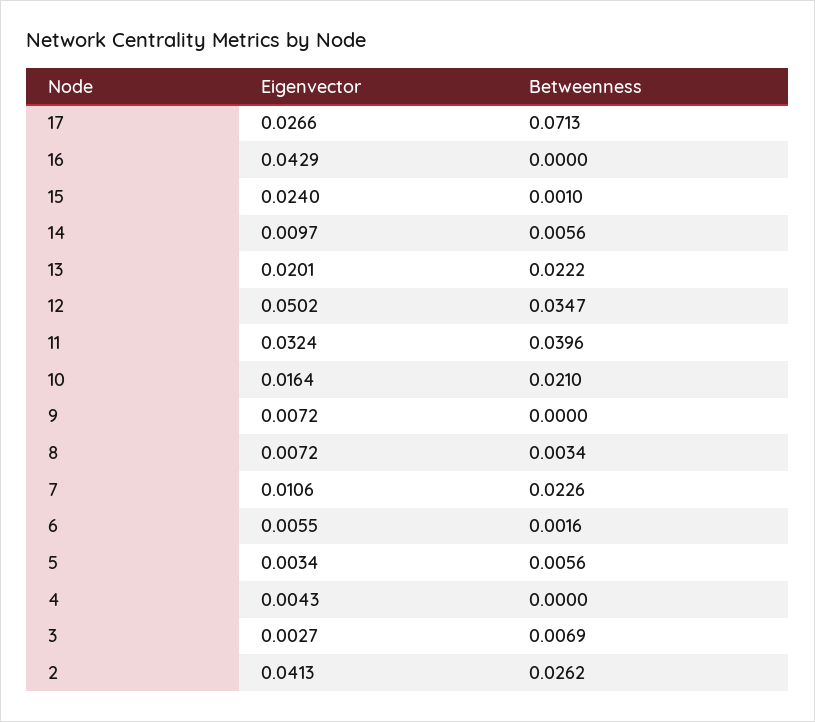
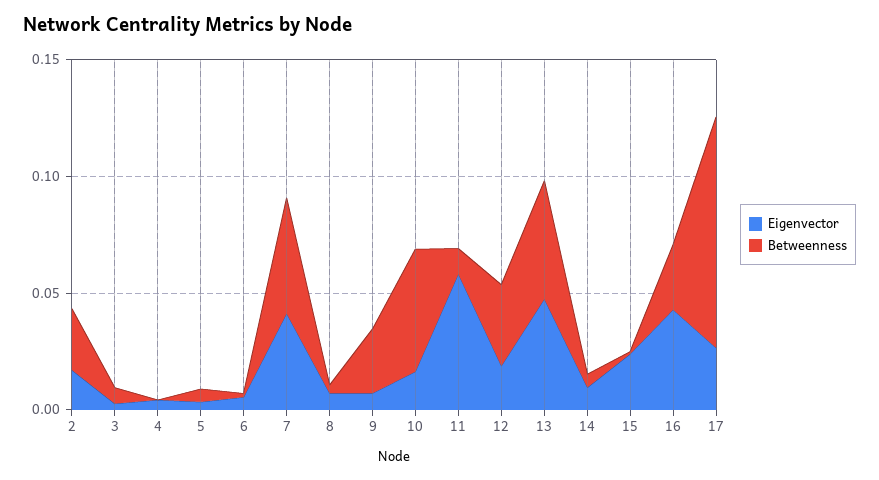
Betweenness, 17: 0.0713 -> 0.1
Betweenness, 16: 0 -> 0.03
Eigenvector, 13: 0.0201 -> 0.05
Betweenness, 13: 0.0222 -> 0.05
Eigenvector, 12: 0.0502 -> 0.02
Eigenvector, 11: 0.0324 -> 0.06
Betweenness, 11: 0.0396 -> 0.01
Betweenness, 10: 0.021 -> 0.05
Betweenness, 9: 0 -> 0.03
Eigenvector, 7: 0.0106 -> 0.04
Betweenness, 7: 0.0226 -> 0.05
Eigenvector, 2: 0.0413 -> 0.02

